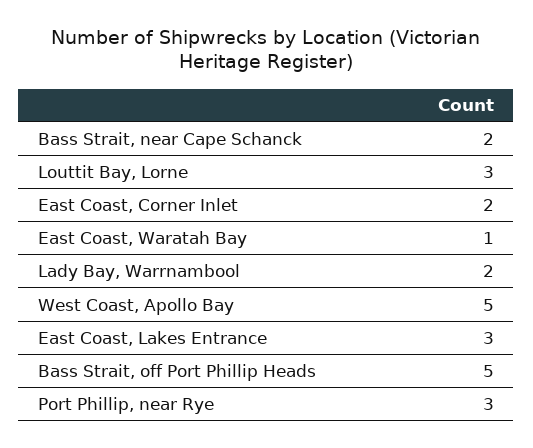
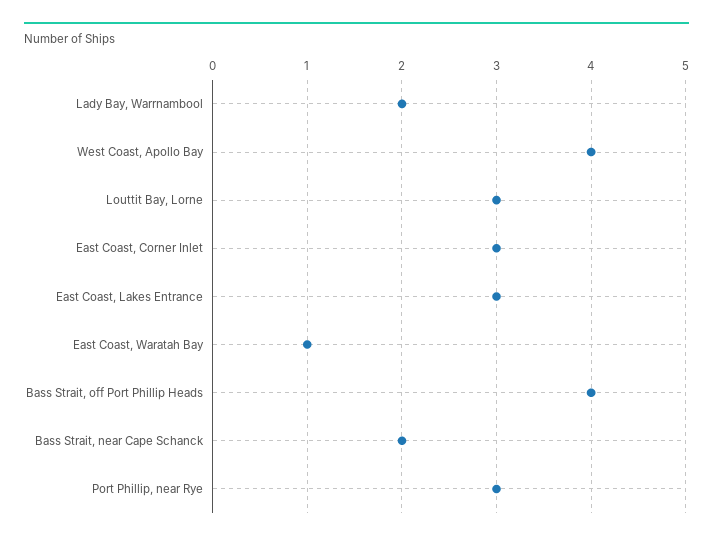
East Coast, Corner Inlet: 2 -> 3
West Coast, Apollo Bay: 5 -> 4
Bass Strait, off Port Phillip Heads: 5 -> 4

